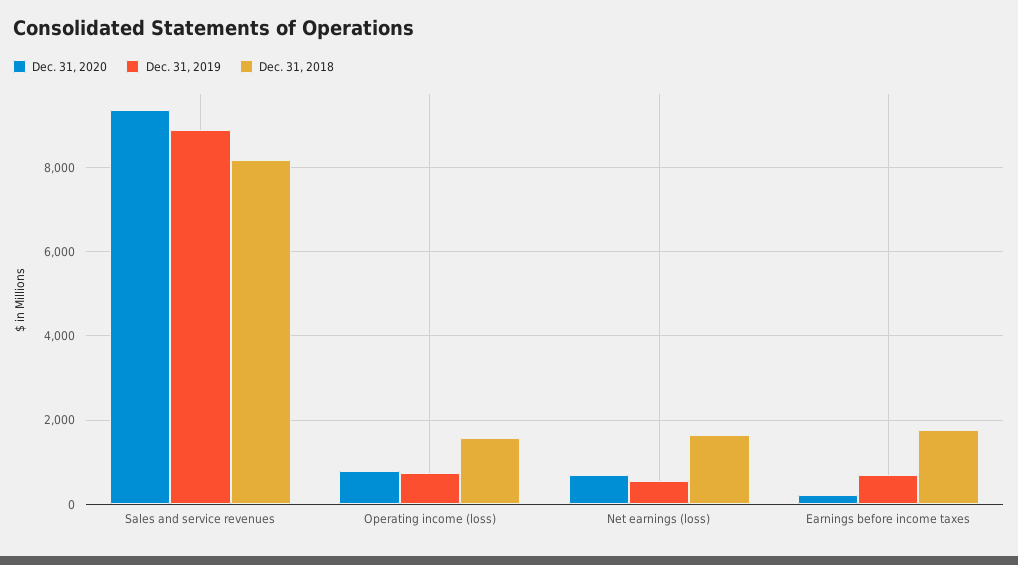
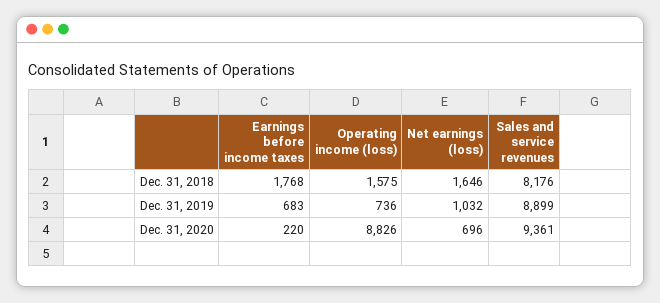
Dec. 31, 2020, Operating income (loss): 800 -> 8826
Dec. 31, 2019, Net earnings (loss): 600 -> 1032

